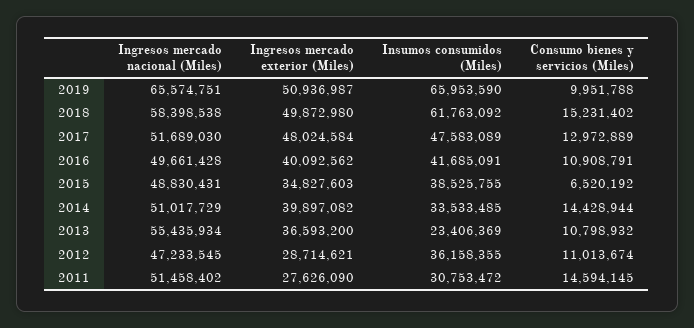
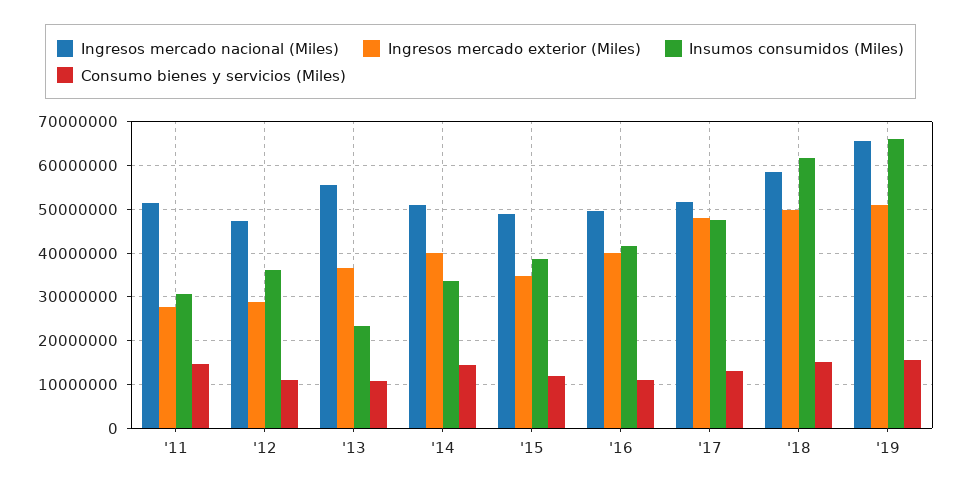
Consumo bienes y servicios (Miles), 2019: 9951788 -> 16000000
Consumo bienes y servicios (Miles), 2015: 6520192 -> 12000000

